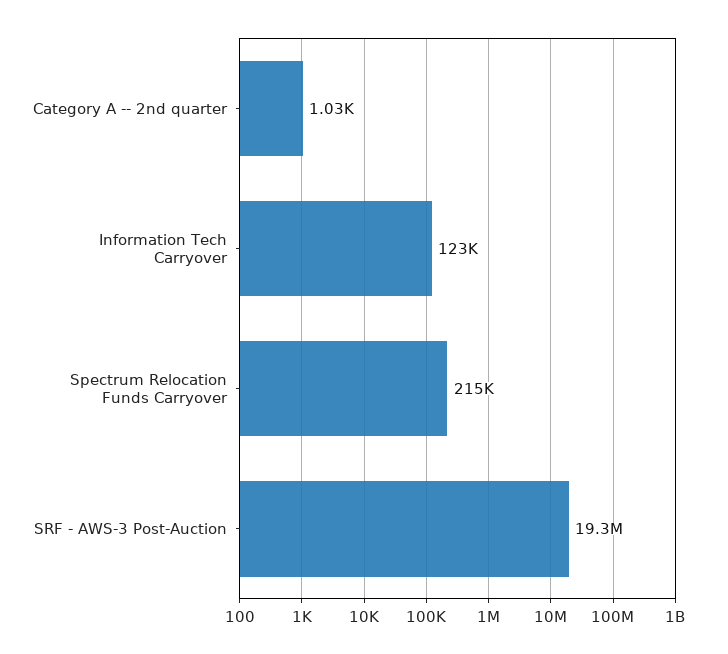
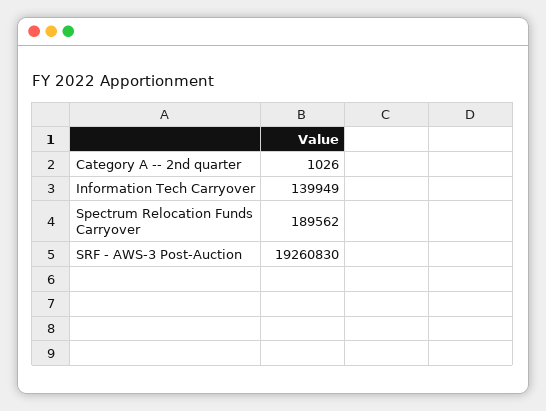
Information Tech Carryover: 123000 -> 139949
Spectrum Relocation Funds Carryover: 215000 -> 189562

